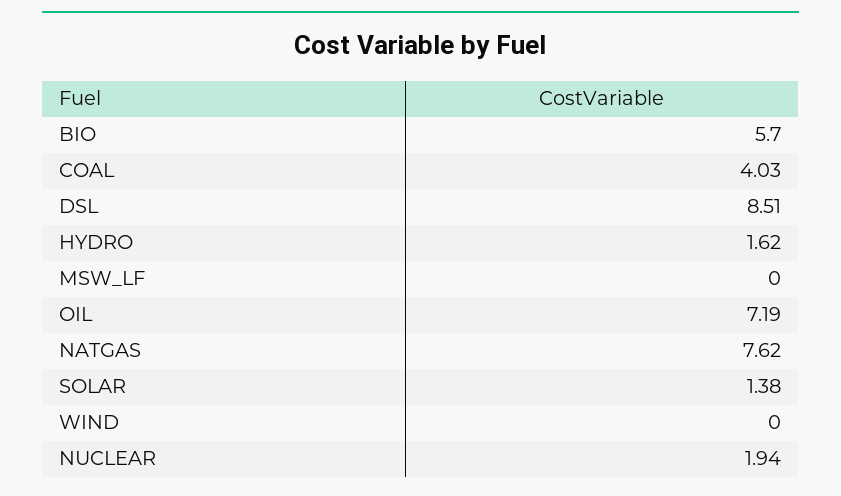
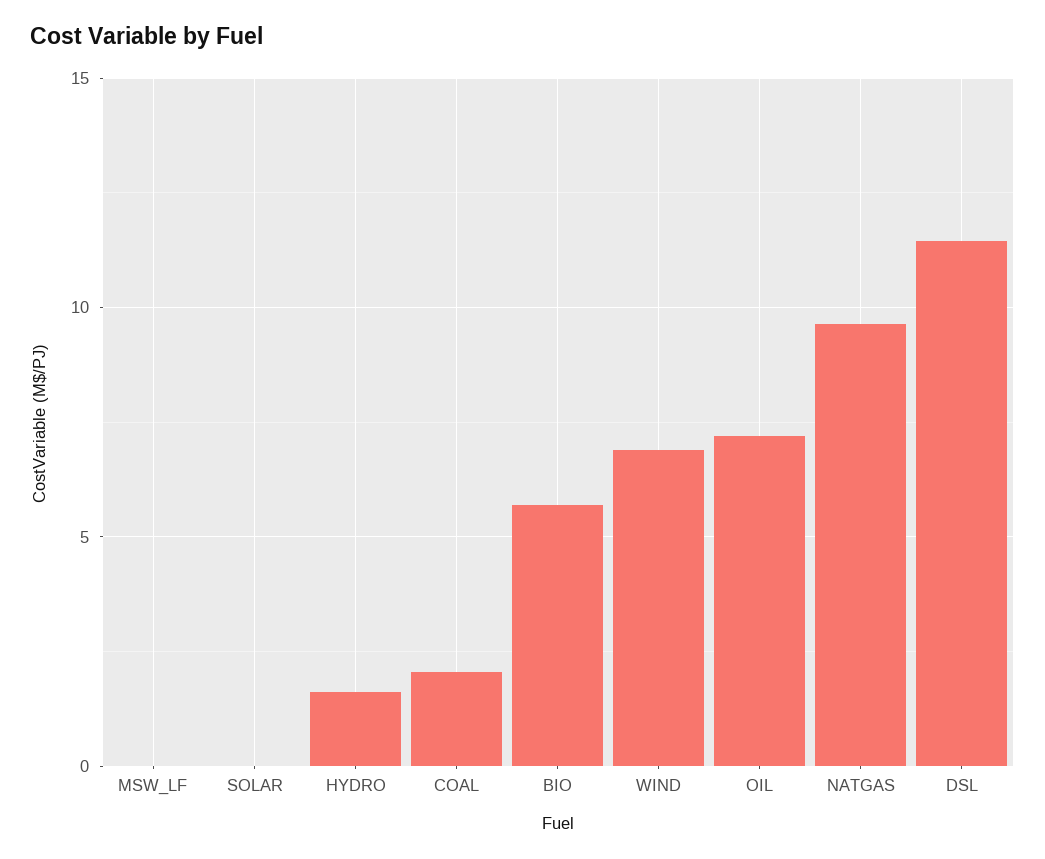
COAL: 4.03 -> 2
DSL: 8.51 -> 11.5
NATGAS: 7.62 -> 9.5
SOLAR: 1.38 -> 0
WIND: 0 -> 7
NUCLEAR: 1.94 -> none

